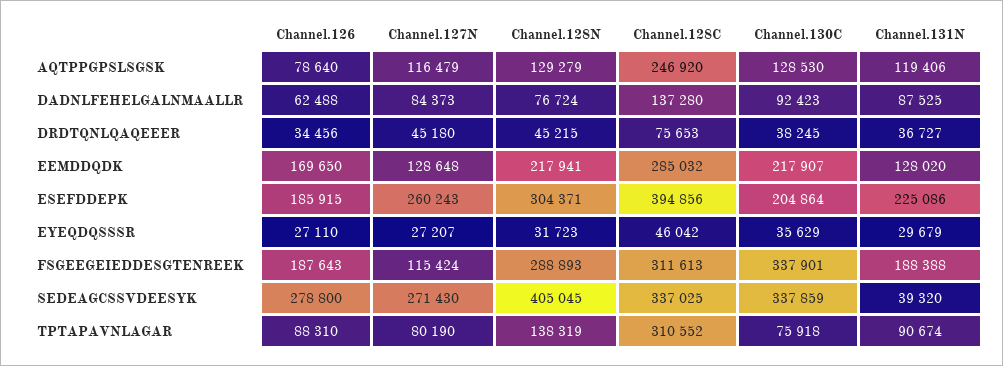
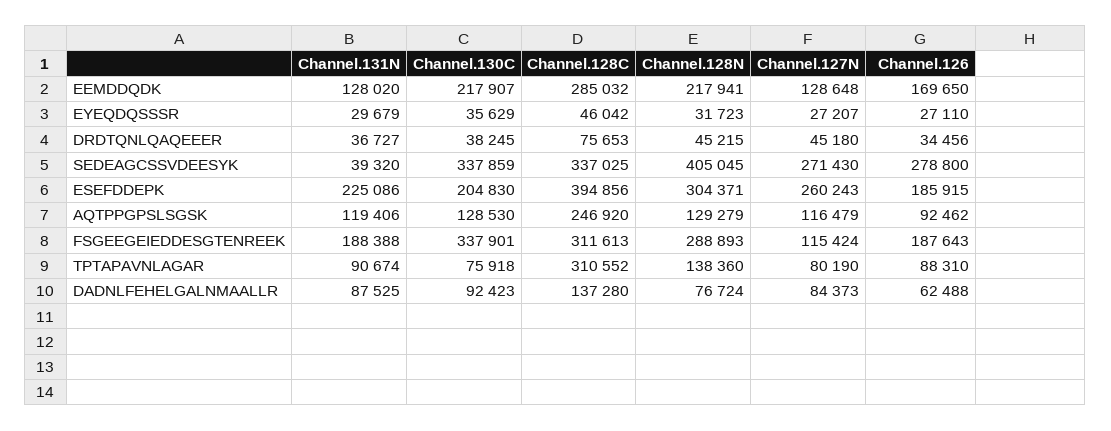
Channel.126, AQTPPGPSLSGSK: 78640 -> 92462
Channel.130C, ESEFDDEPK: 204864 -> 204830
Channel.128N, TPTAPAVNLAGAR: 138319 -> 138360

